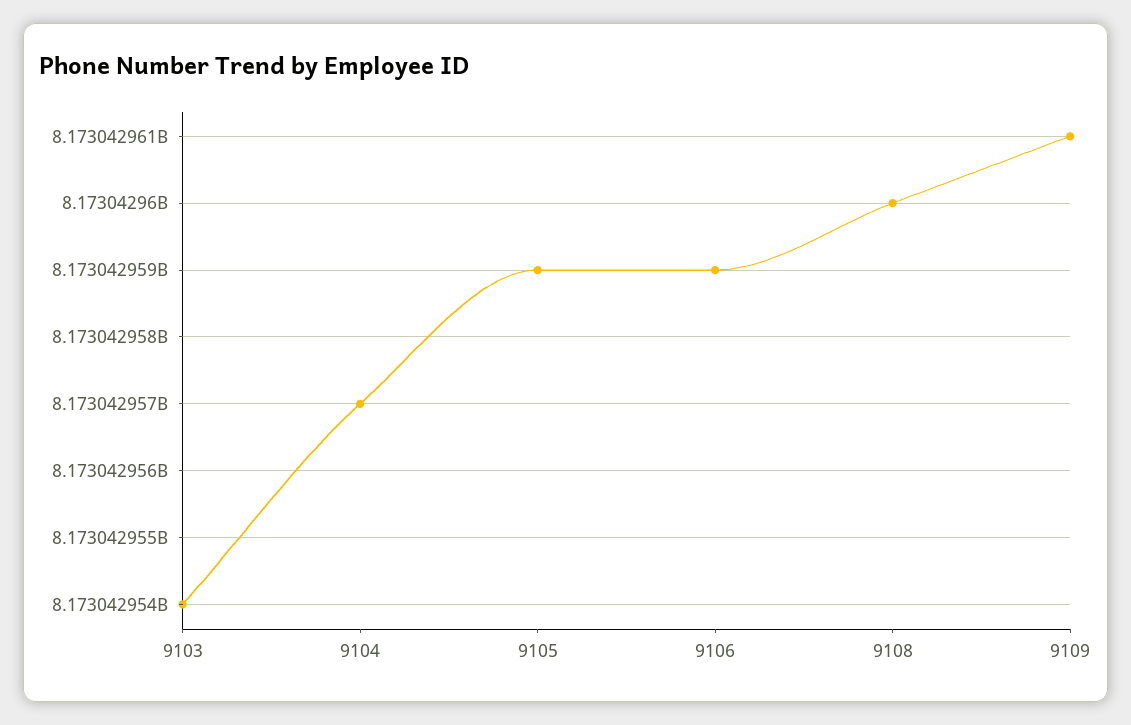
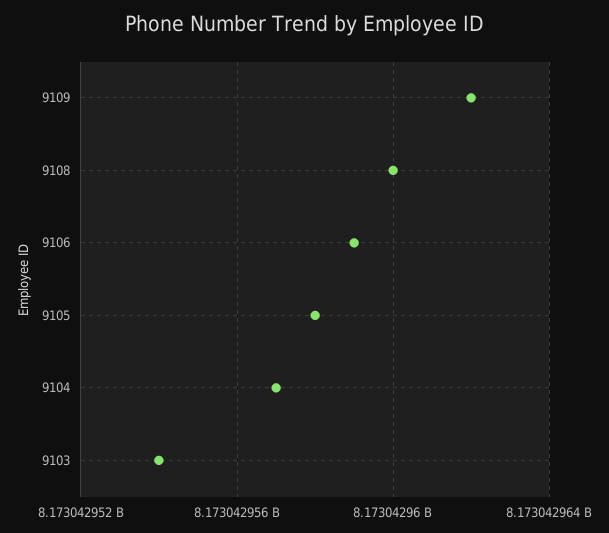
9105: 8173042959 -> 8173042958
9109: 8173042961 -> 8173042962

